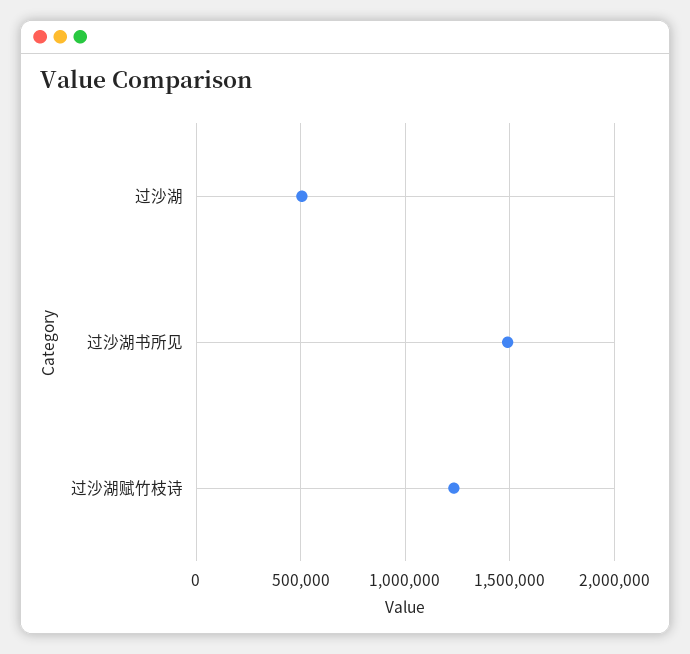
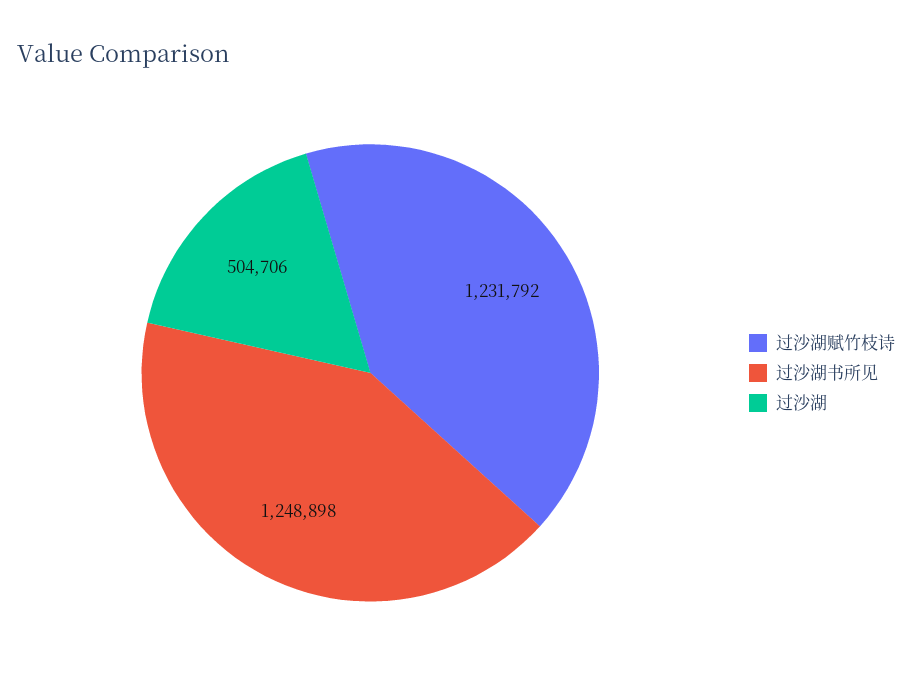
过沙湖书所见: 1500000 -> 1248898

